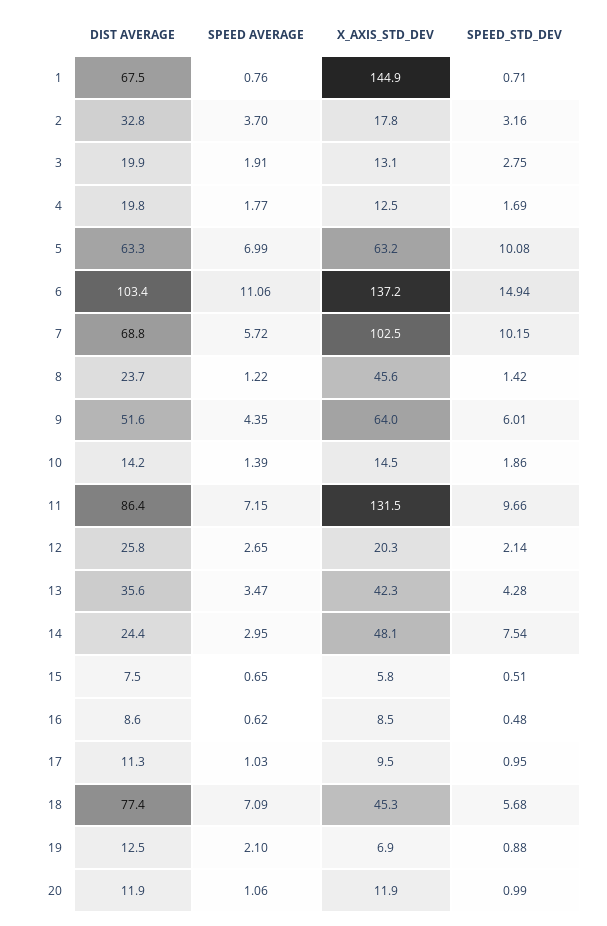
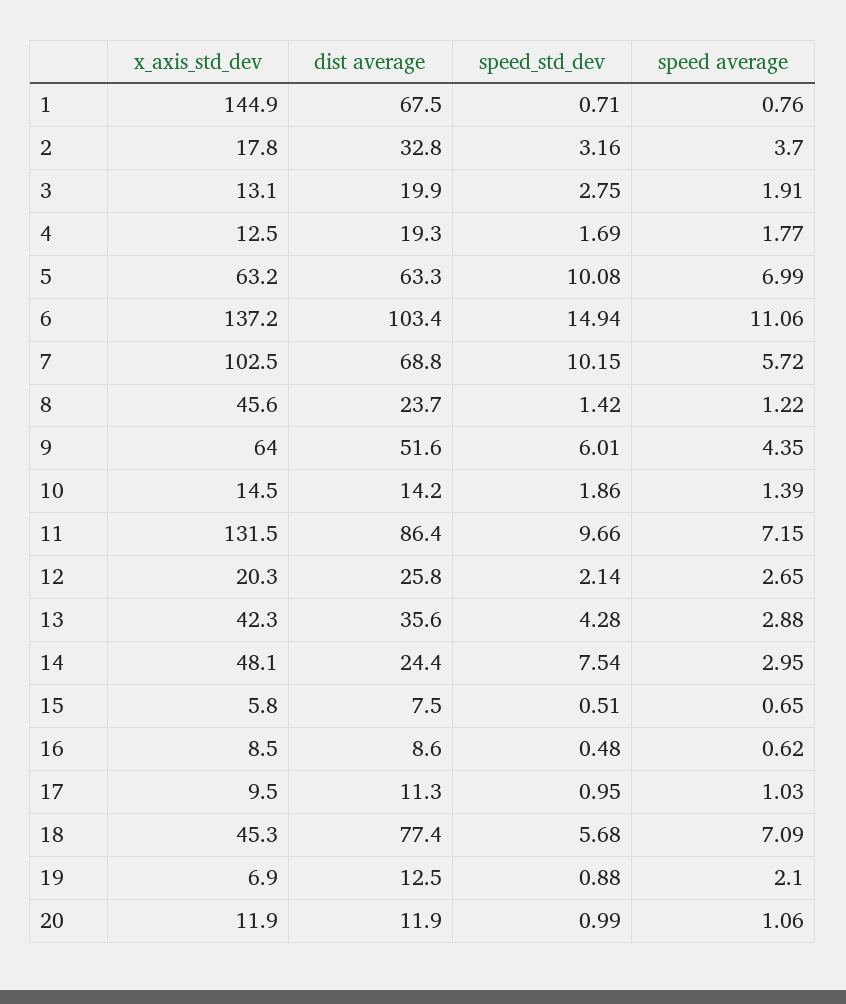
DIST AVERAGE, 4: 19.8 -> 19.3
SPEED AVERAGE, 13: 3.47 -> 2.88

